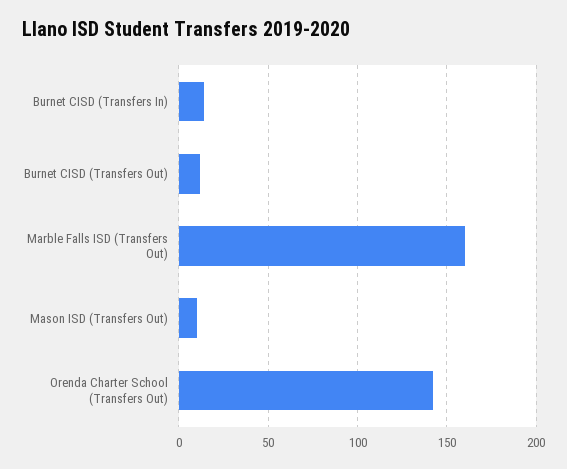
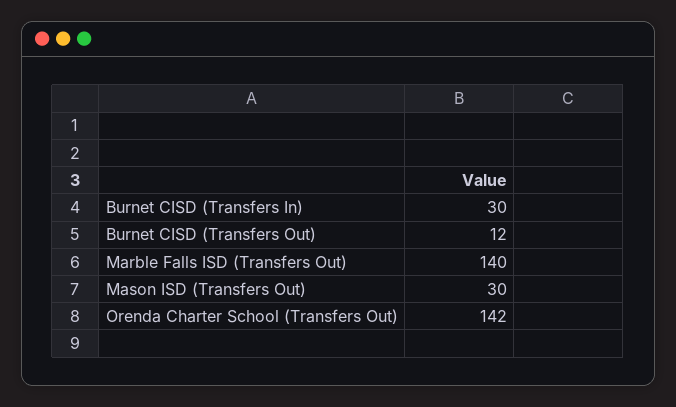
Burnet CISD (Transfers In): 15 -> 30
Marble Falls ISD (Transfers Out): 160 -> 140
Mason ISD (Transfers Out): 10 -> 30

